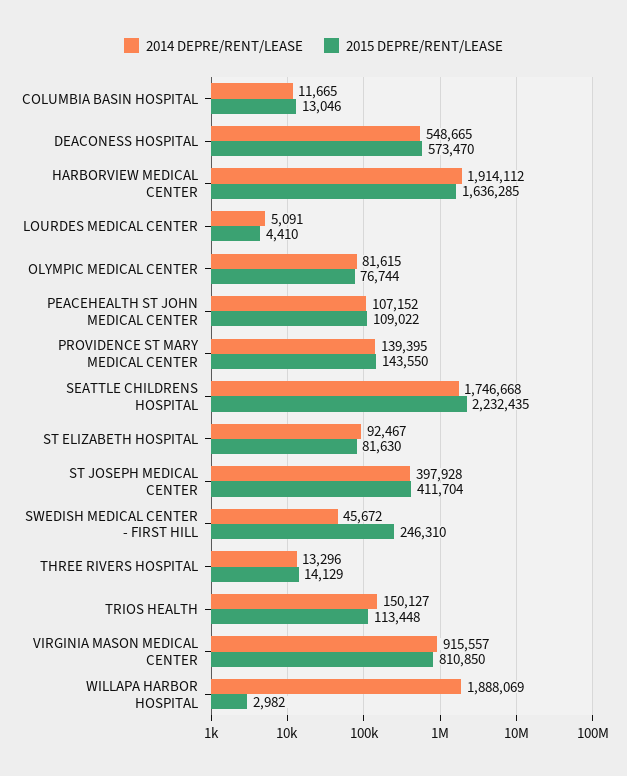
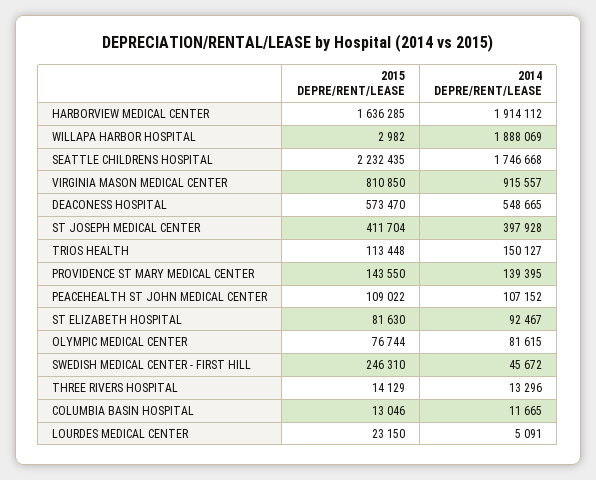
2015 DEPRE/RENT/LEASE, LOURDES MEDICAL CENTER: 4410 -> 23150

